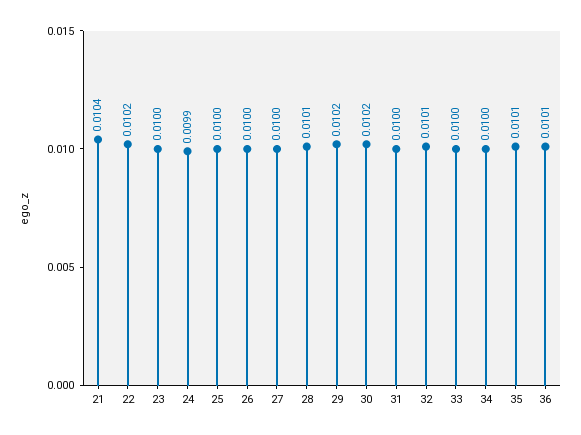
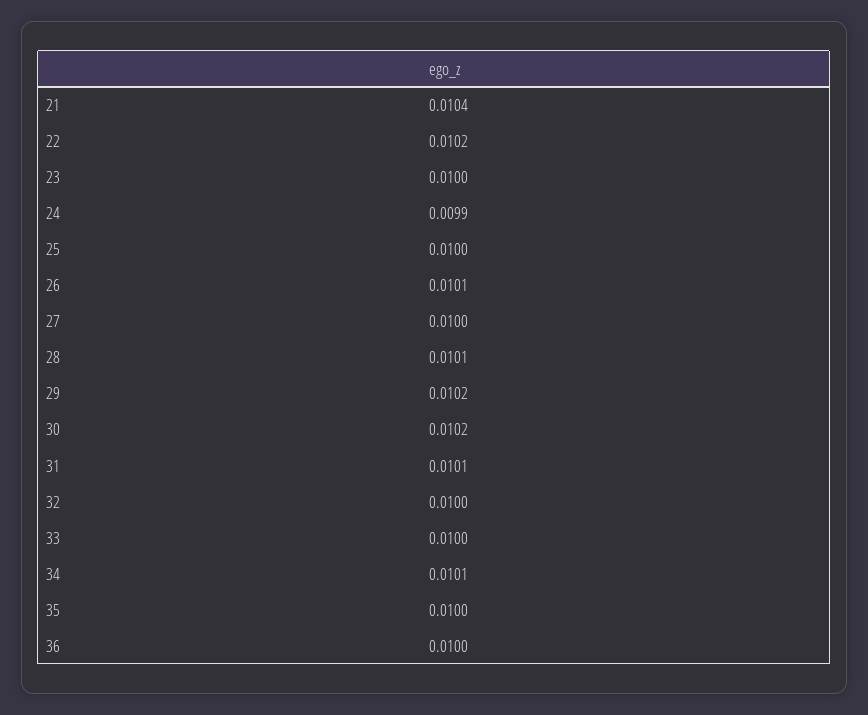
26: 0.01 -> 0.0101
31: 0.01 -> 0.0101
32: 0.0101 -> 0.01
34: 0.01 -> 0.0101
35: 0.0101 -> 0.01
36: 0.0101 -> 0.01

